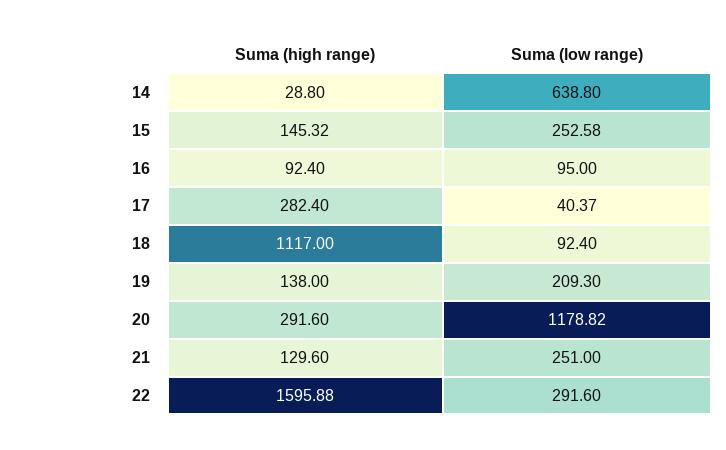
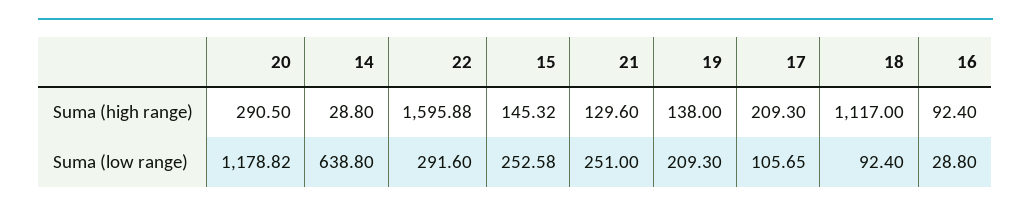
Suma (low range), 16: 95 -> 28.8
Suma (high range), 17: 282.4 -> 209.3
Suma (low range), 17: 40.37 -> 105.65
Suma (high range), 20: 291.6 -> 290.5

